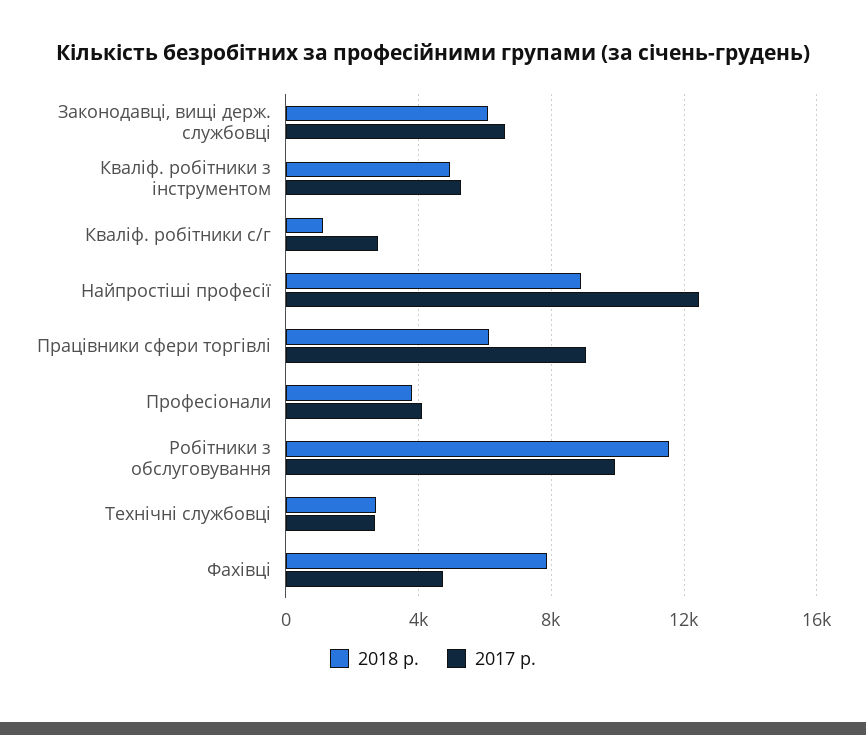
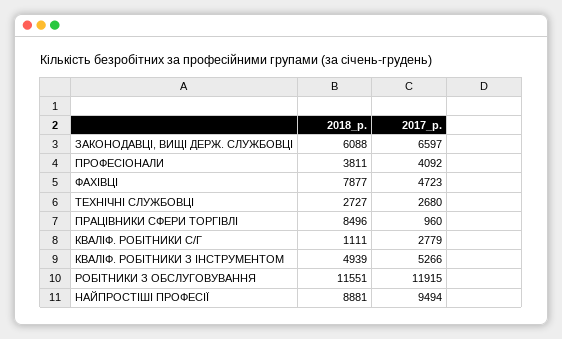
2017 р., Найпростіші професії: 12500 -> 9494
2018 р., Працівники сфери торгівлі: 6000 -> 8496
2017 р., Працівники сфери торгівлі: 9000 -> 960
2017 р., Робітники з обслуговування: 10000 -> 11915

